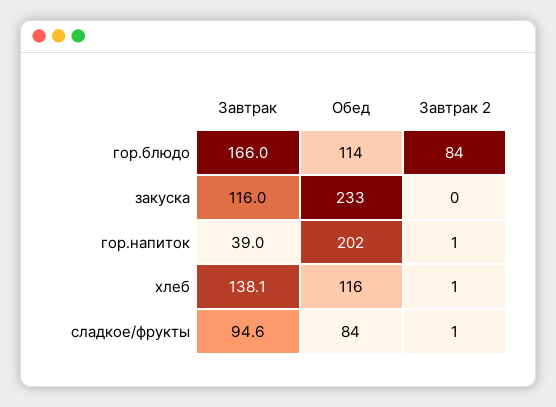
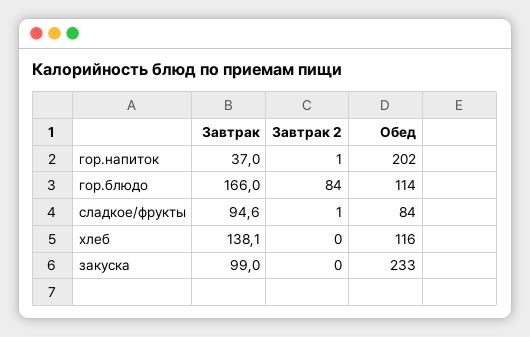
Завтрак, закуска: 116 -> 99
Завтрак, гор.напиток: 39 -> 37
Завтрак 2, хлеб: 1 -> 0

